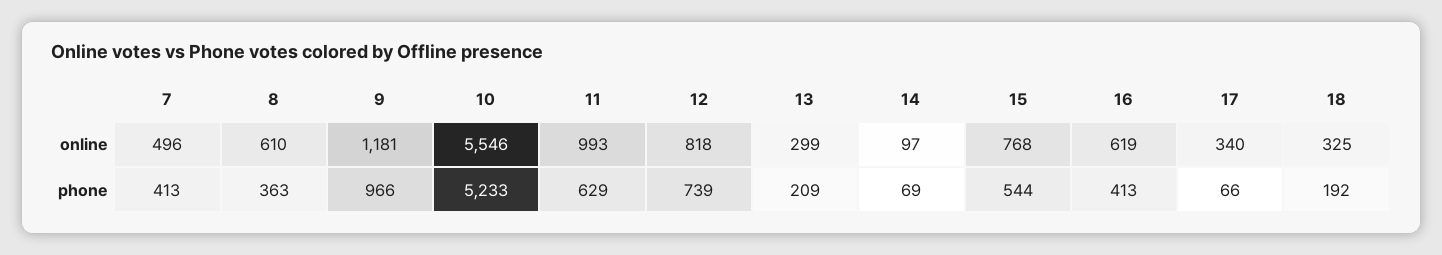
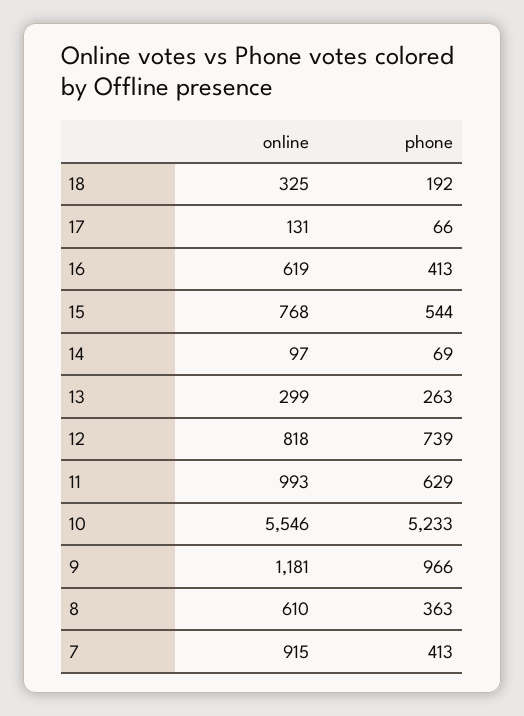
7, online: 496 -> 915
17, online: 340 -> 131
13, phone: 209 -> 263

